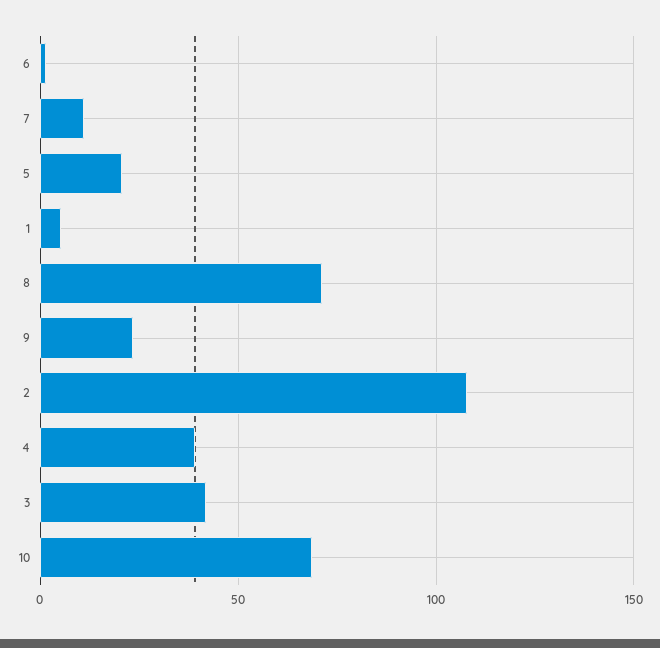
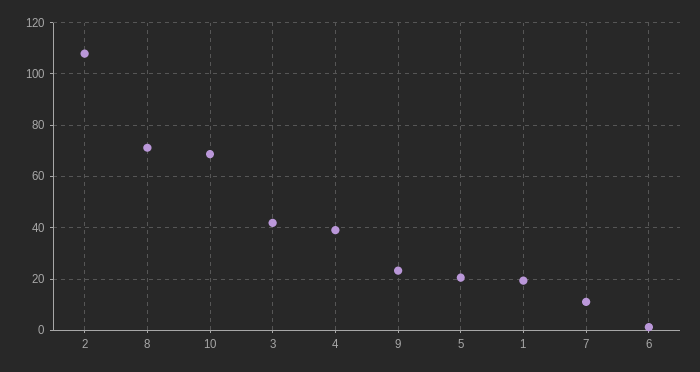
1: 5 -> 20

